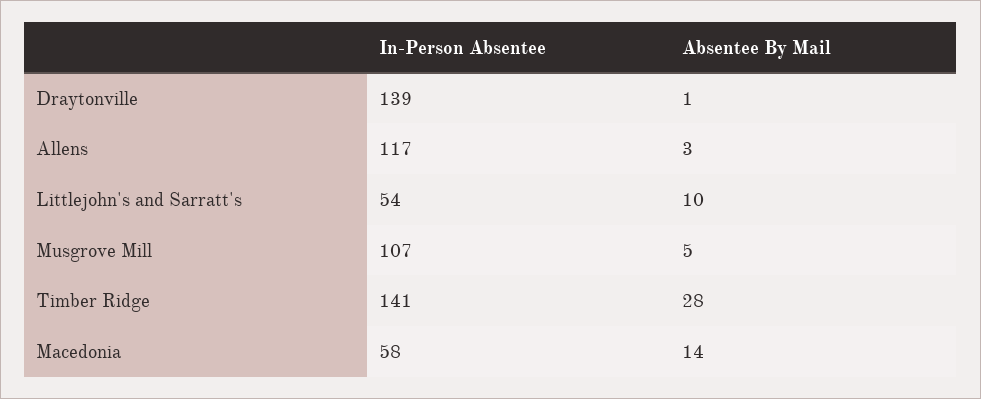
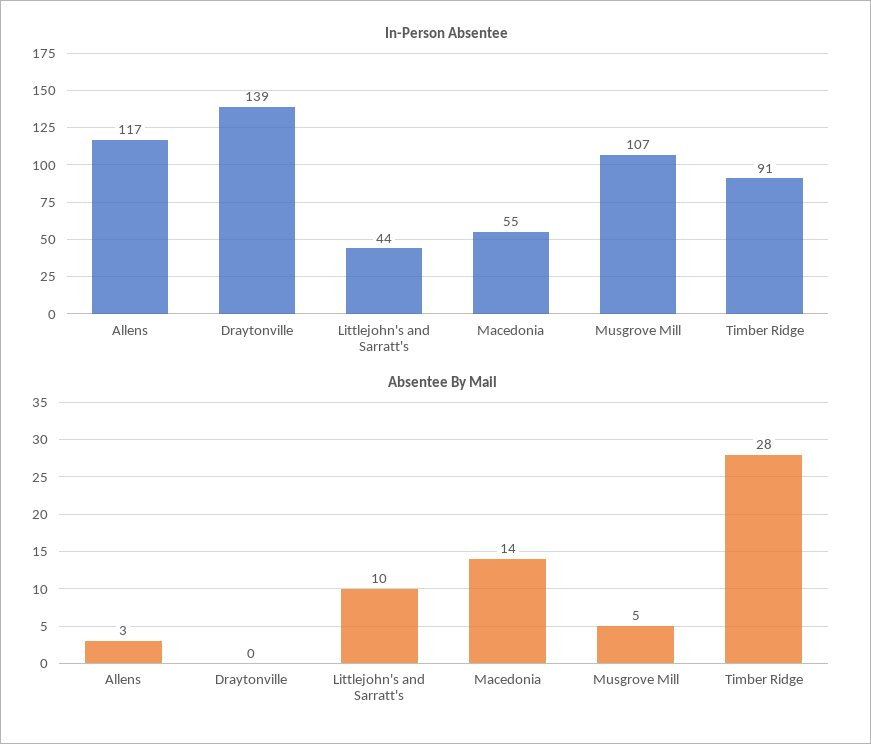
Absentee By Mail, Draytonville: 1 -> 0
In-Person Absentee, Littlejohn's and Sarratt's: 54 -> 44
In-Person Absentee, Timber Ridge: 141 -> 91
In-Person Absentee, Macedonia: 58 -> 55

